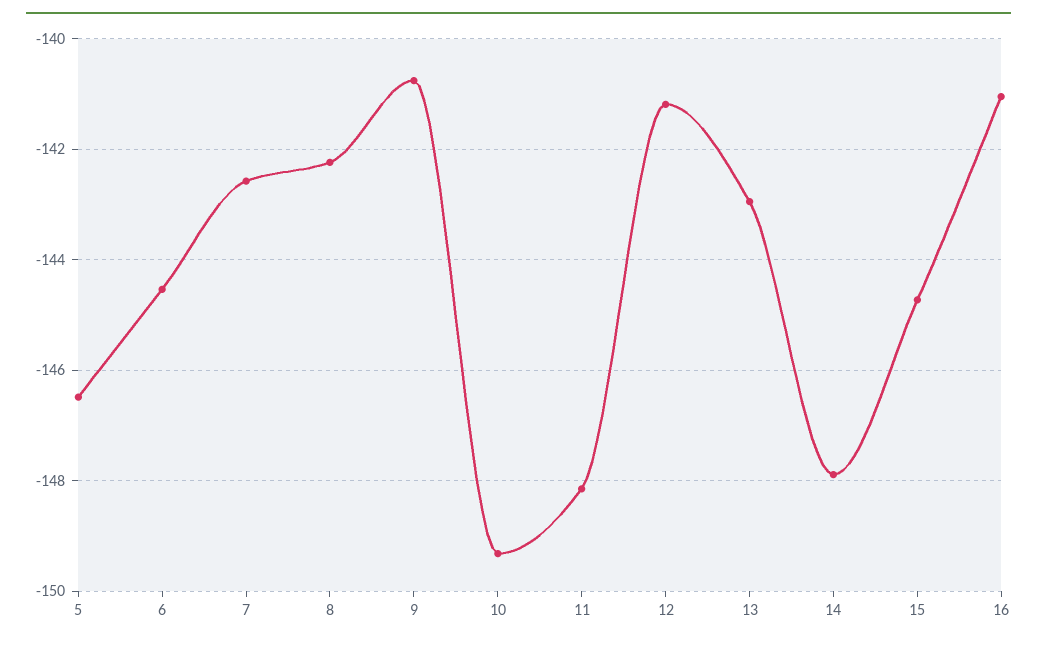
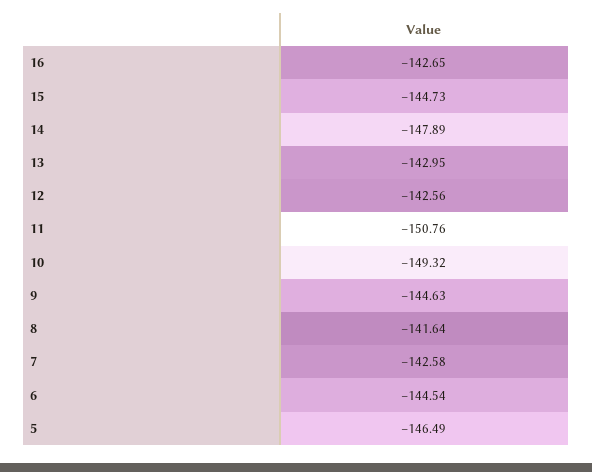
8: -142.2 -> -141.64
9: -140.8 -> -144.63
11: -148.2 -> -150.76
12: -141.2 -> -142.56
16: -141 -> -142.65

